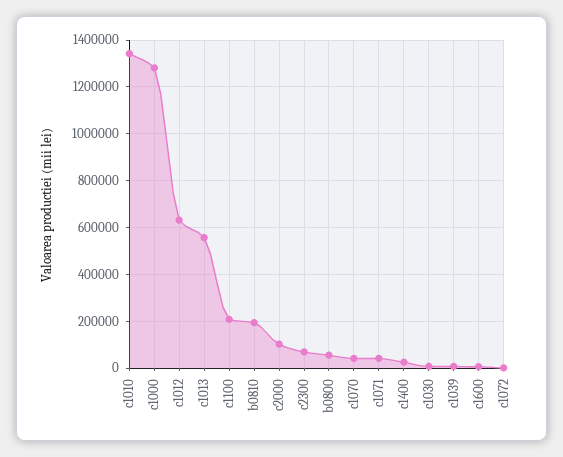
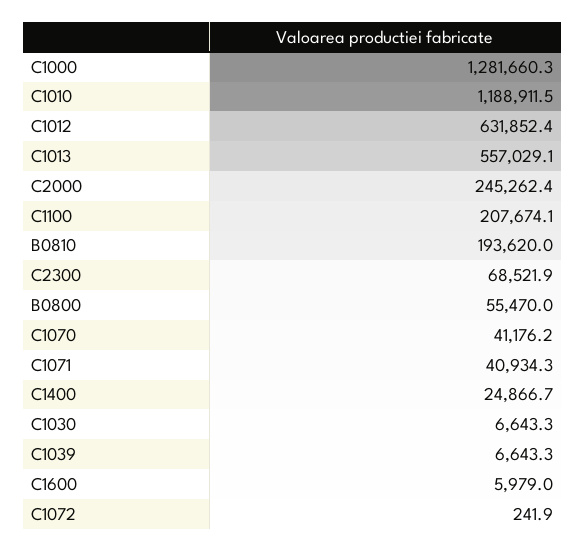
c1010: 1350000 -> 1188911.5
c2000: 100000 -> 245262.4

